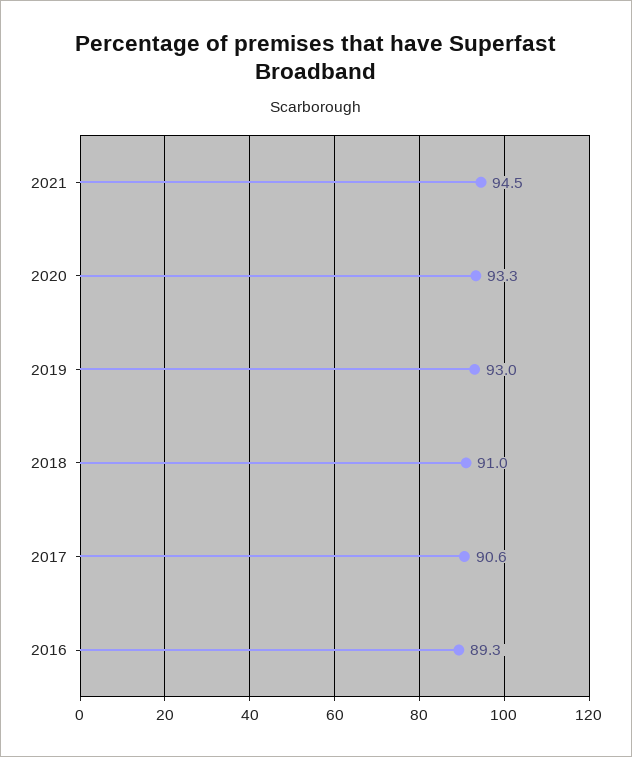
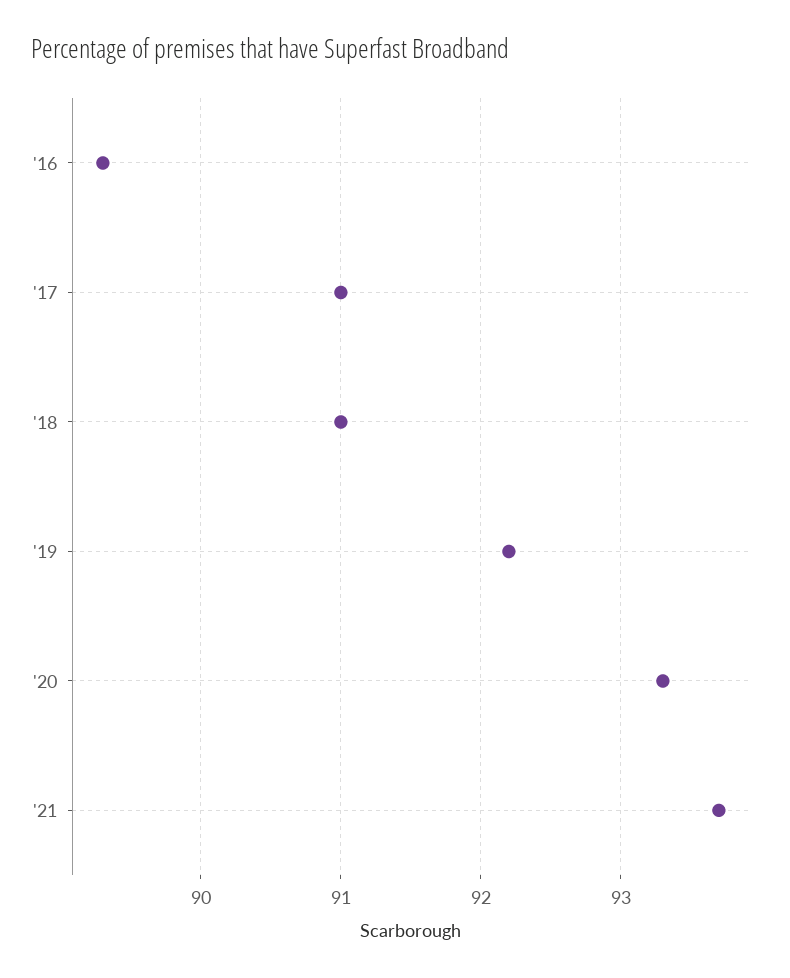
2021: 94.5 -> 93.7
2019: 93 -> 92.2
2017: 90.6 -> 91

